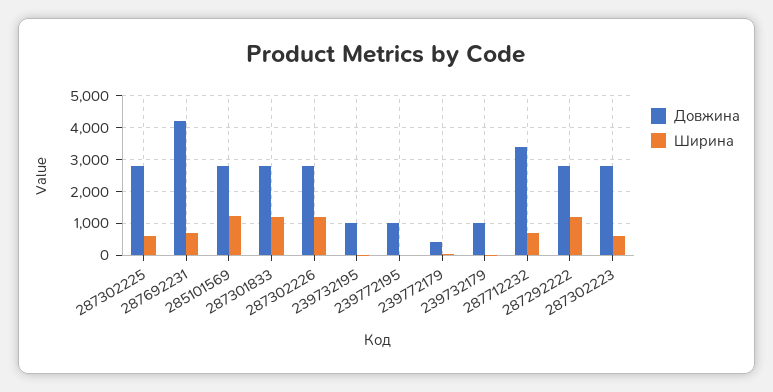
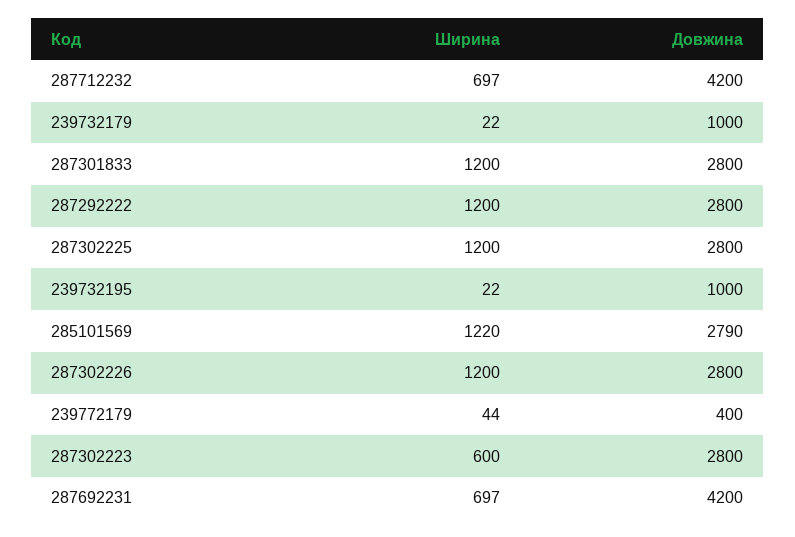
Ширина, 287302225: 600 -> 1200
Довжина, 239772195: 1000 -> none
Ширина, 239772195: 0 -> none
Довжина, 287712232: 3400 -> 4200

